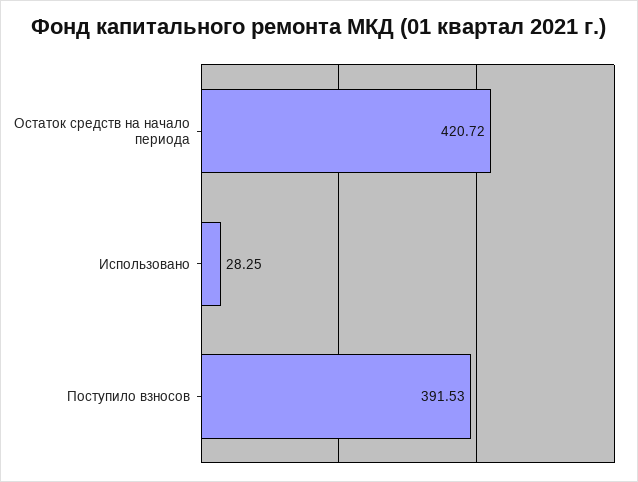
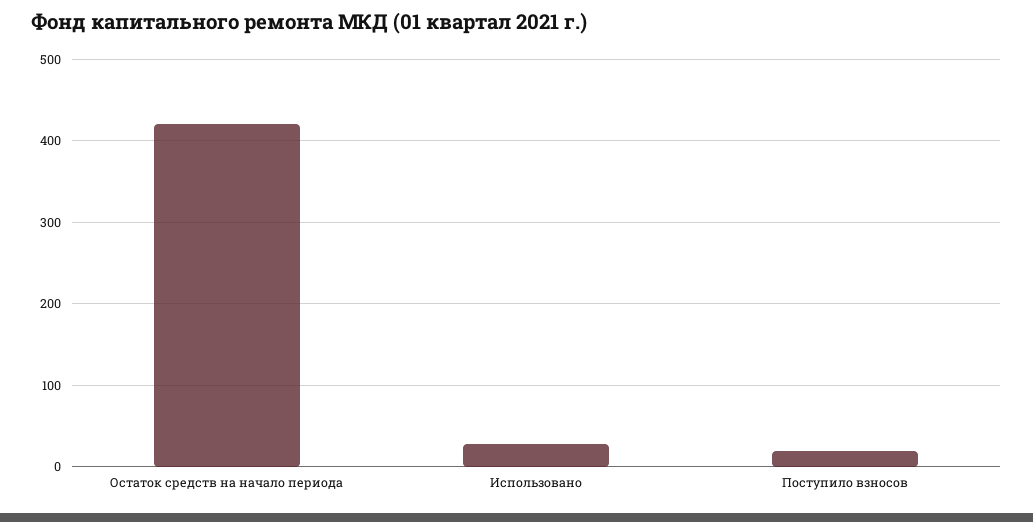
Поступило взносов: 391.53 -> 20

